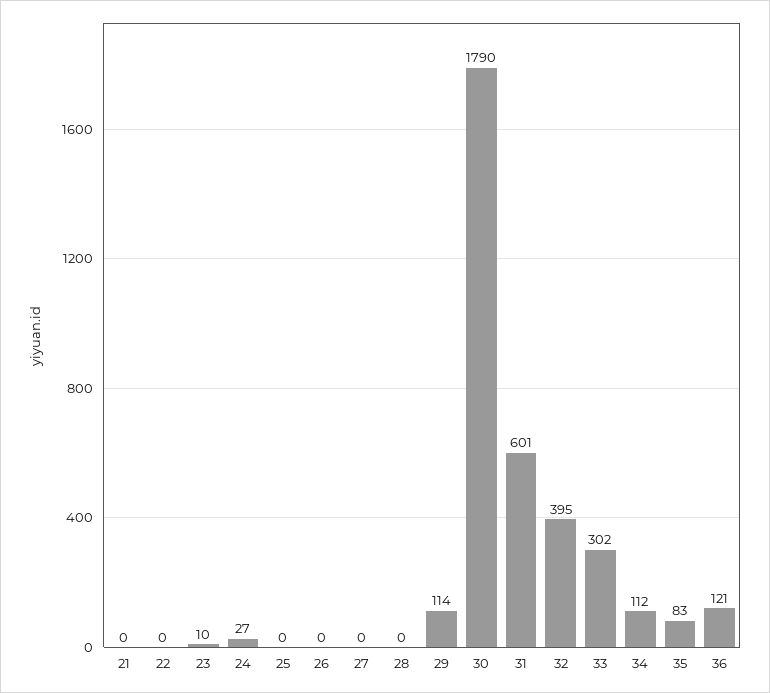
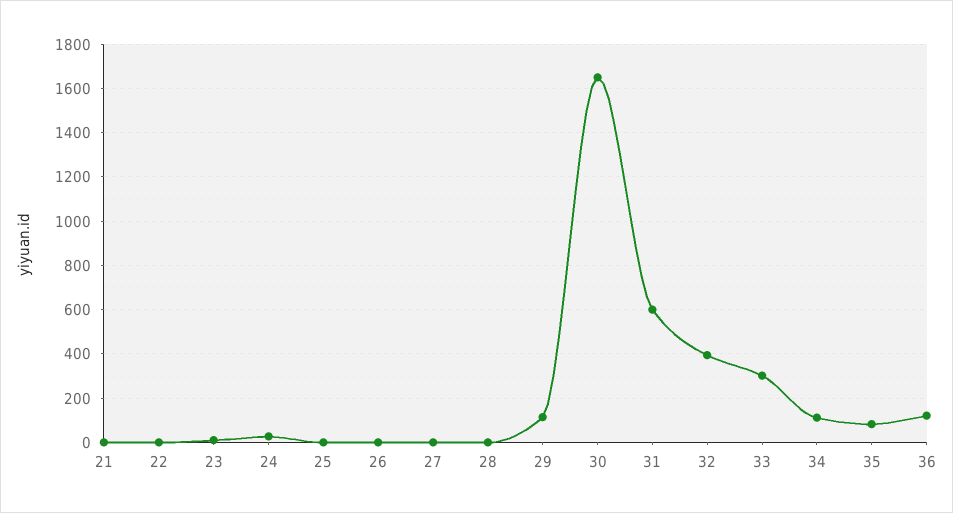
30: 1790 -> 1650

